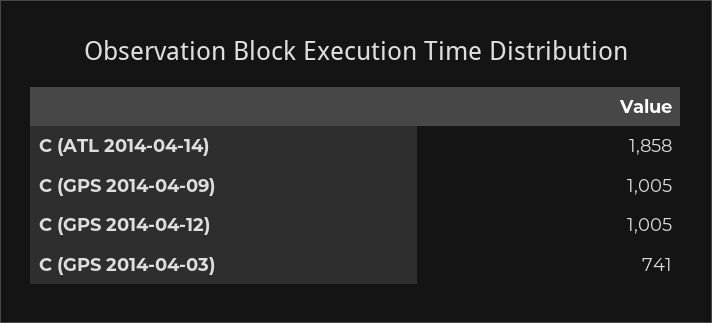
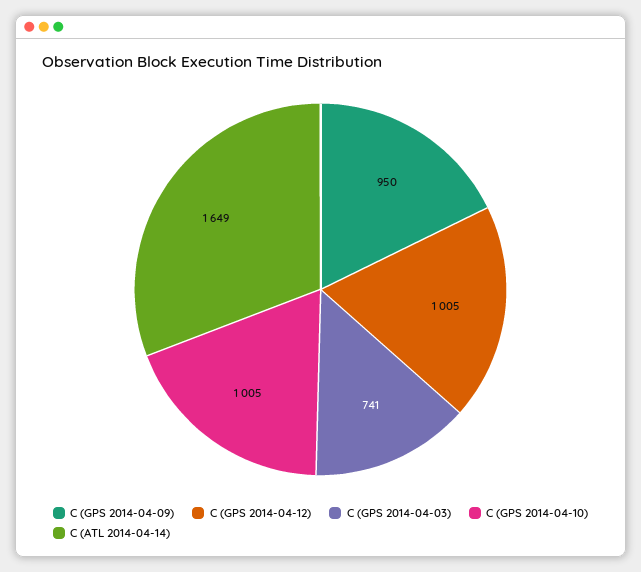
C (ATL 2014-04-14): 1858 -> 1649
C (GPS 2014-04-09): 1005 -> 950
C (GPS 2014-04-10): none -> 1005

